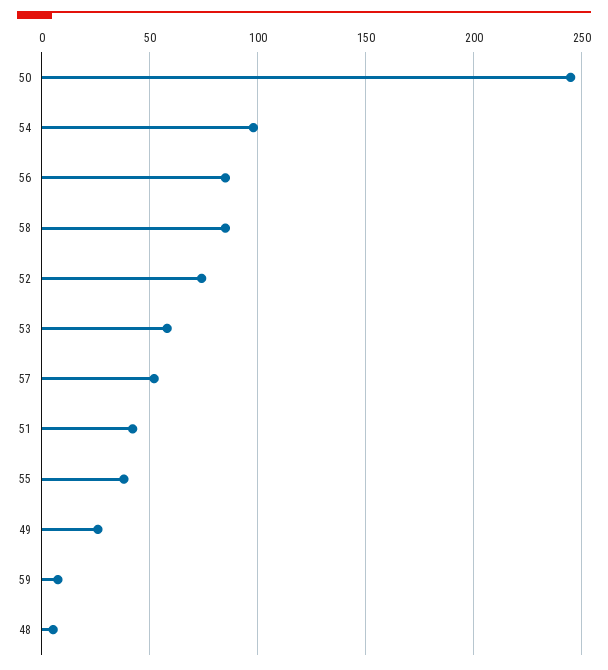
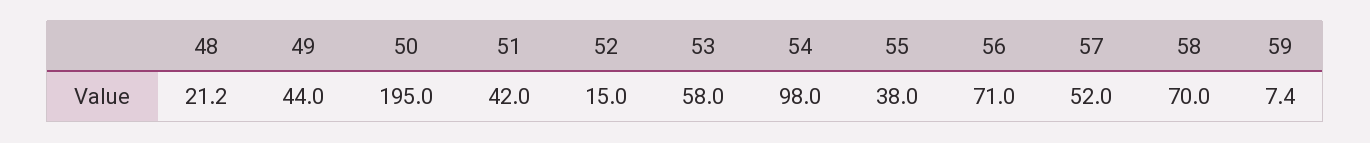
50: 245 -> 195
56: 85 -> 71
58: 85 -> 70
52: 75 -> 15
49: 25 -> 44
48: 5 -> 21.2

